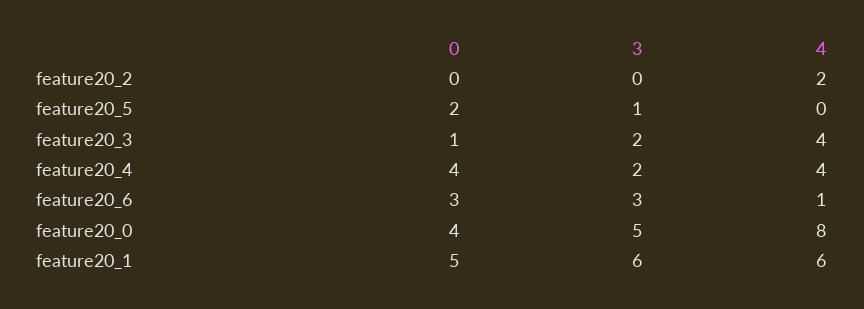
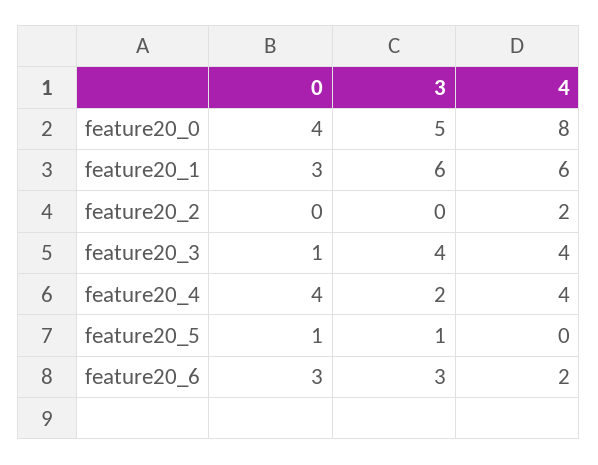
0, feature20_5: 2 -> 1
3, feature20_3: 2 -> 4
4, feature20_6: 1 -> 2
0, feature20_1: 5 -> 3

